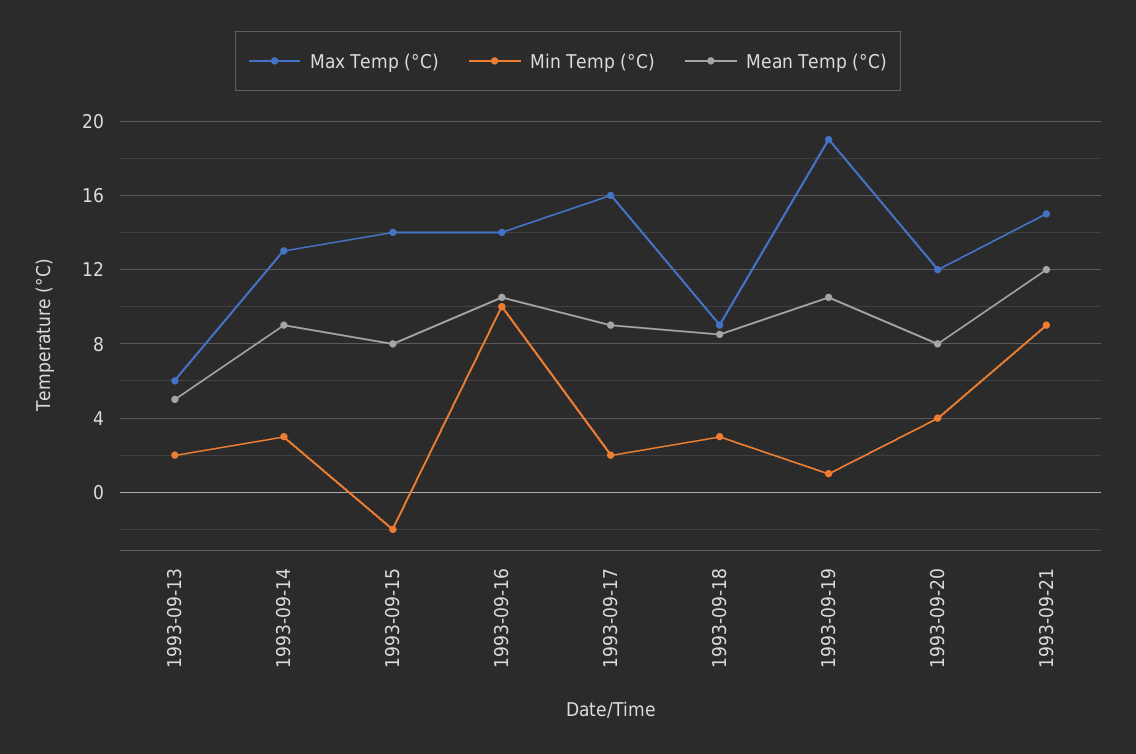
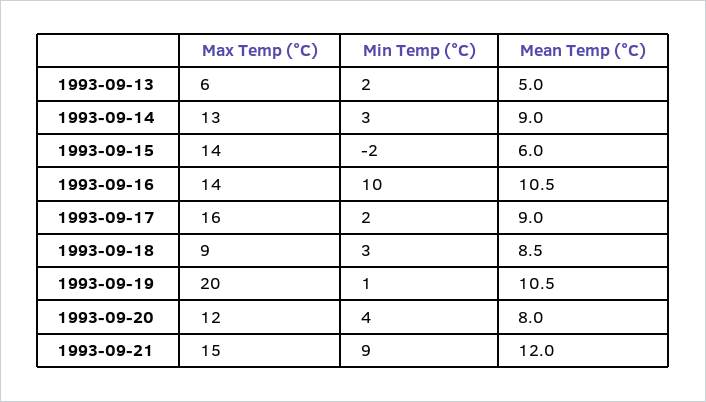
Mean Temp (°C), 1993-09-15: 8 -> 6
Max Temp (°C), 1993-09-19: 19 -> 20

